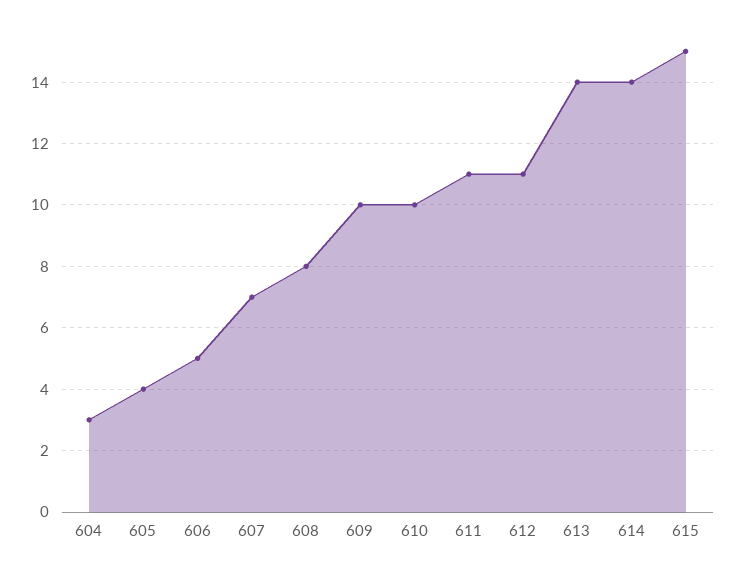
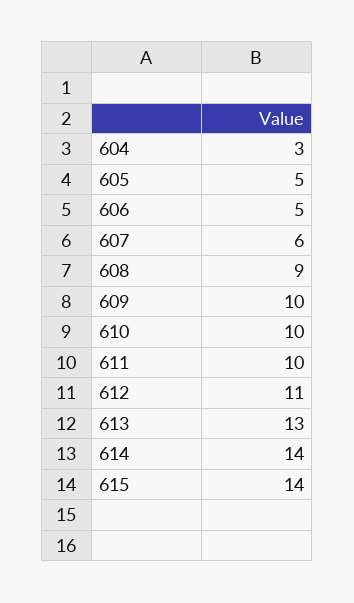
605: 4 -> 5
607: 7 -> 6
608: 8 -> 9
611: 11 -> 10
613: 14 -> 13
615: 15 -> 14

